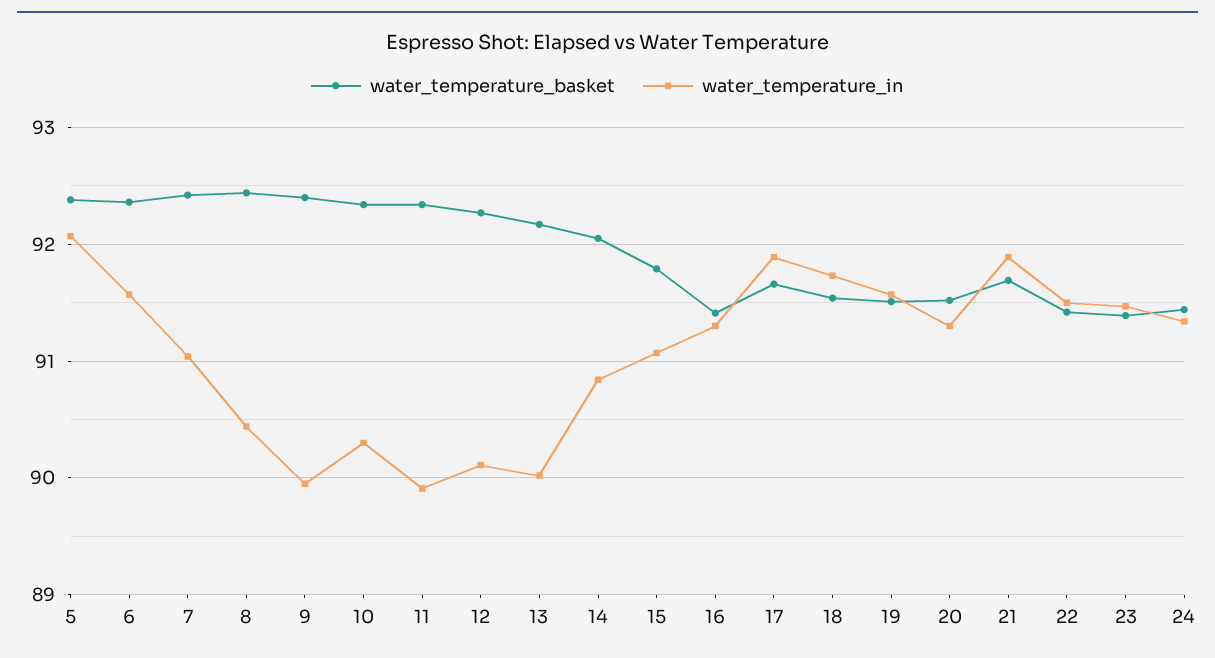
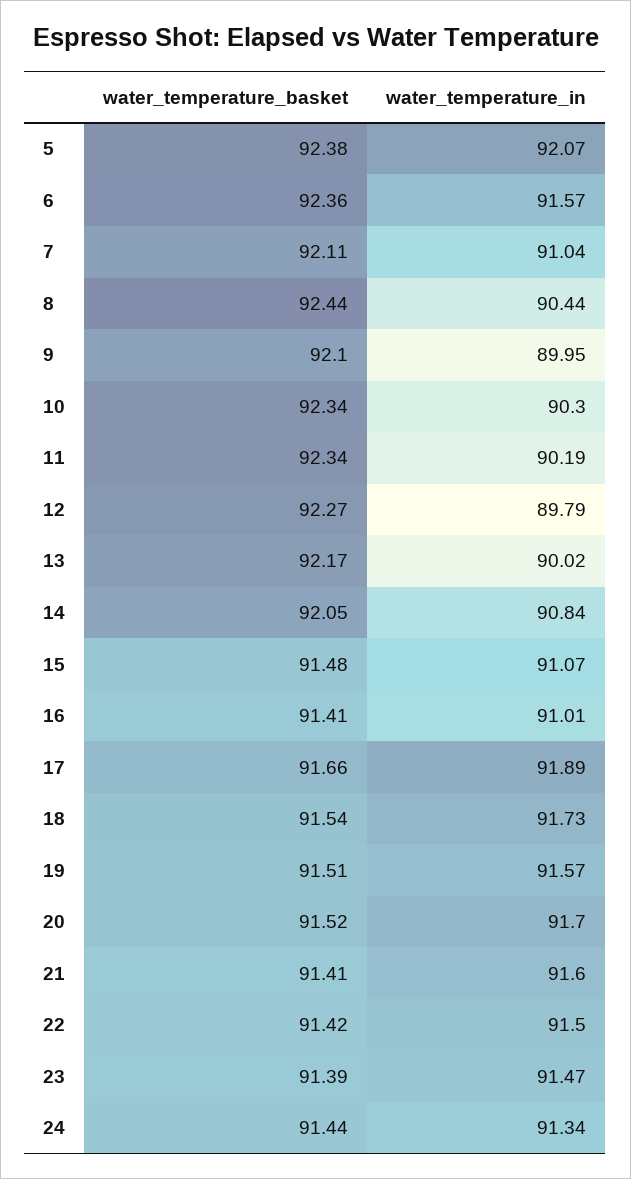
water_temperature_basket, 7: 92.4 -> 92.11
water_temperature_basket, 9: 92.4 -> 92.1
water_temperature_in, 11: 89.9 -> 90.19
water_temperature_in, 12: 90.1 -> 89.79
water_temperature_basket, 15: 91.8 -> 91.48
water_temperature_in, 16: 91.3 -> 91.01
water_temperature_in, 20: 91.3 -> 91.7
water_temperature_basket, 21: 91.7 -> 91.41
water_temperature_in, 21: 91.9 -> 91.6

